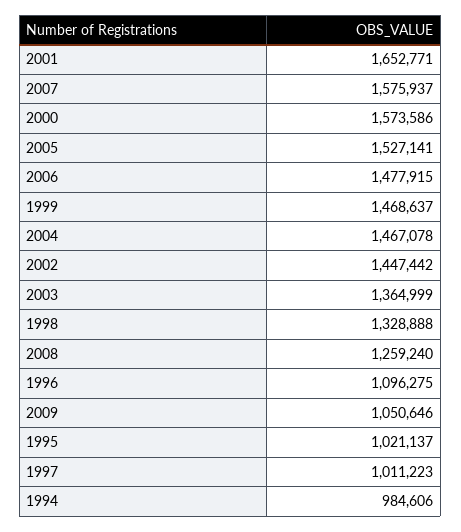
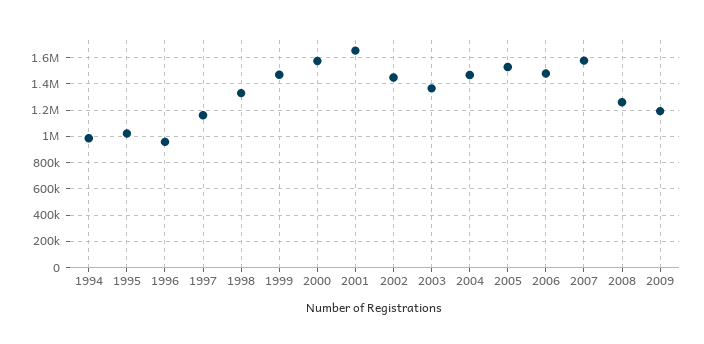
1996: 1096275 -> 950000
2009: 1050646 -> 1200000
1997: 1011223 -> 1150000

